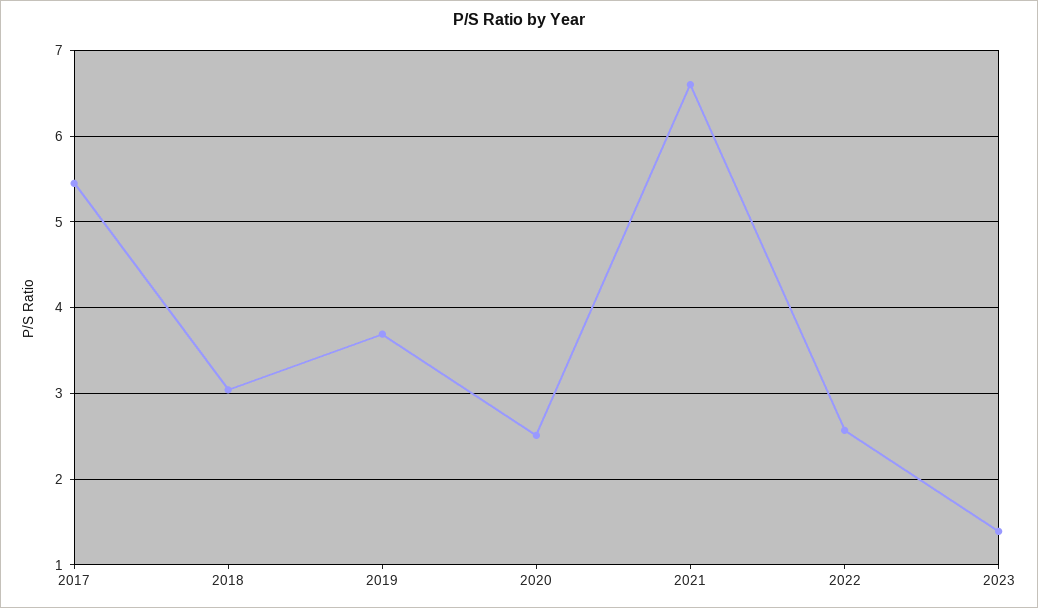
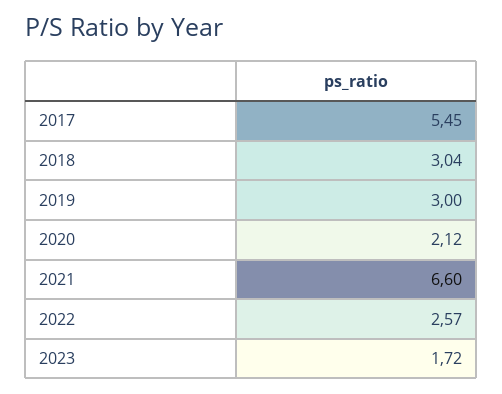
2019: 3.7 -> 3
2020: 2.5 -> 2.12
2023: 1.4 -> 1.72

